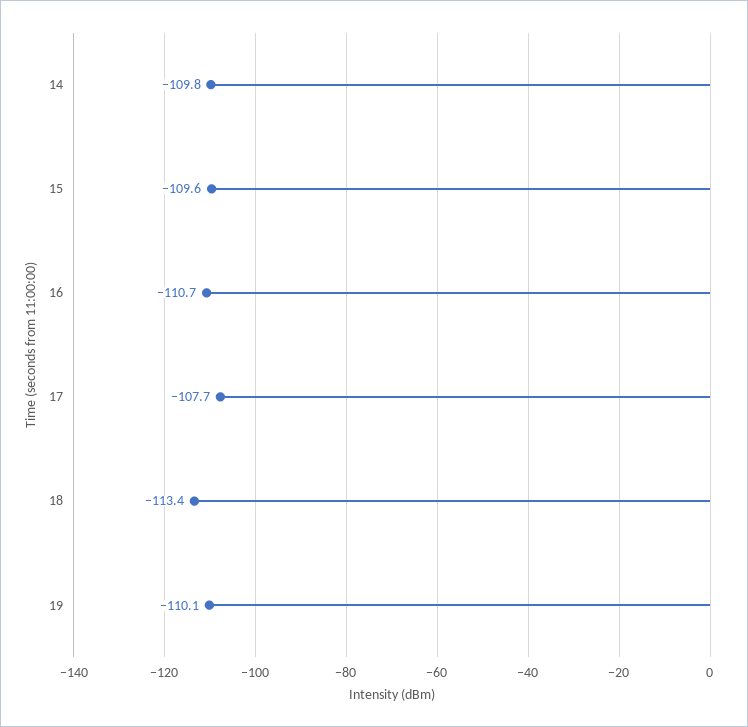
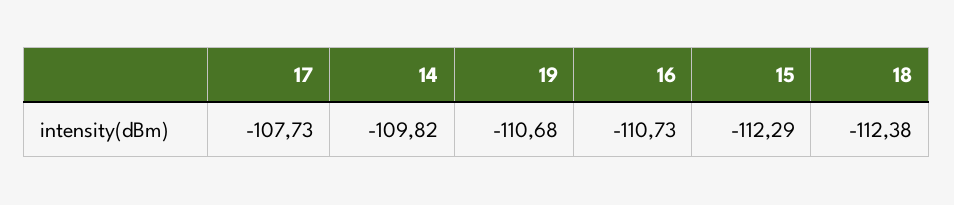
15: -109.6 -> -112.29
18: -113.4 -> -112.38
19: -110.1 -> -110.68

